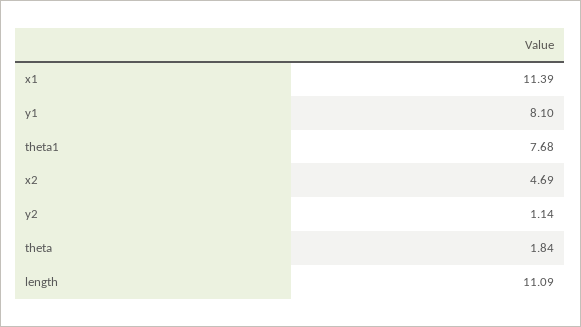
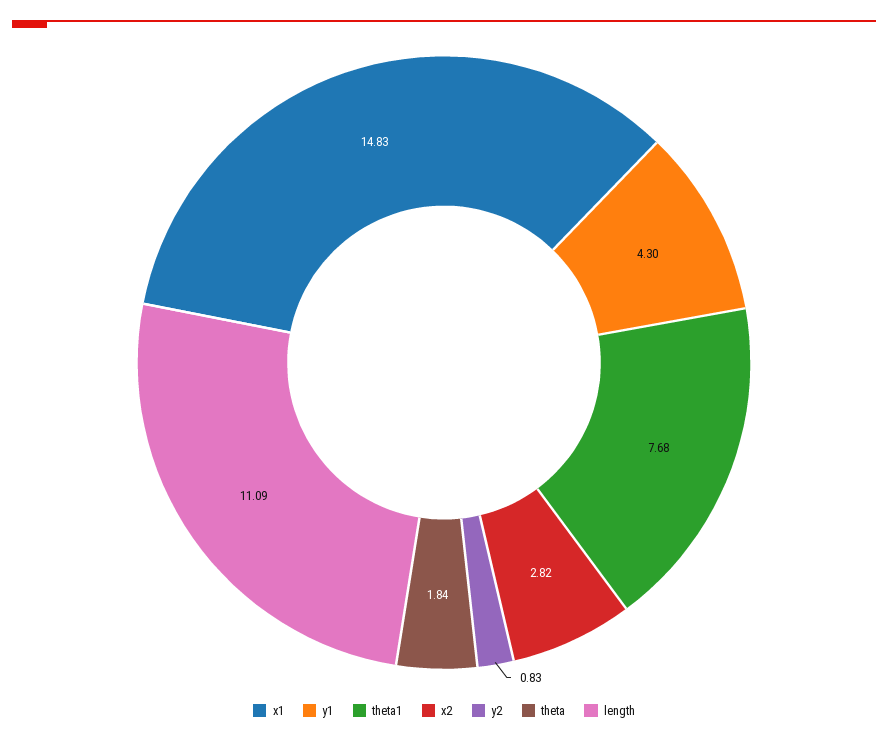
x1: 11.39 -> 14.83
y1: 8.1 -> 4.3
x2: 4.69 -> 2.82
y2: 1.14 -> 0.83

